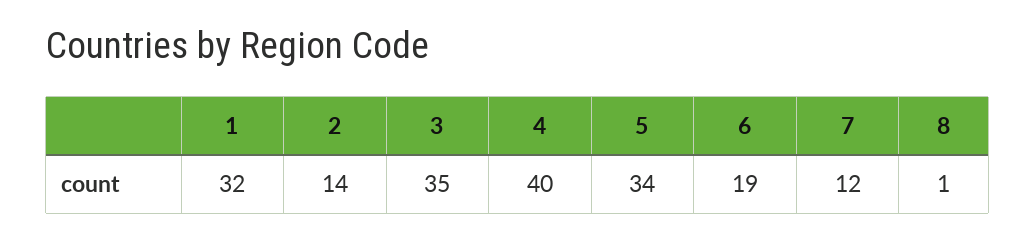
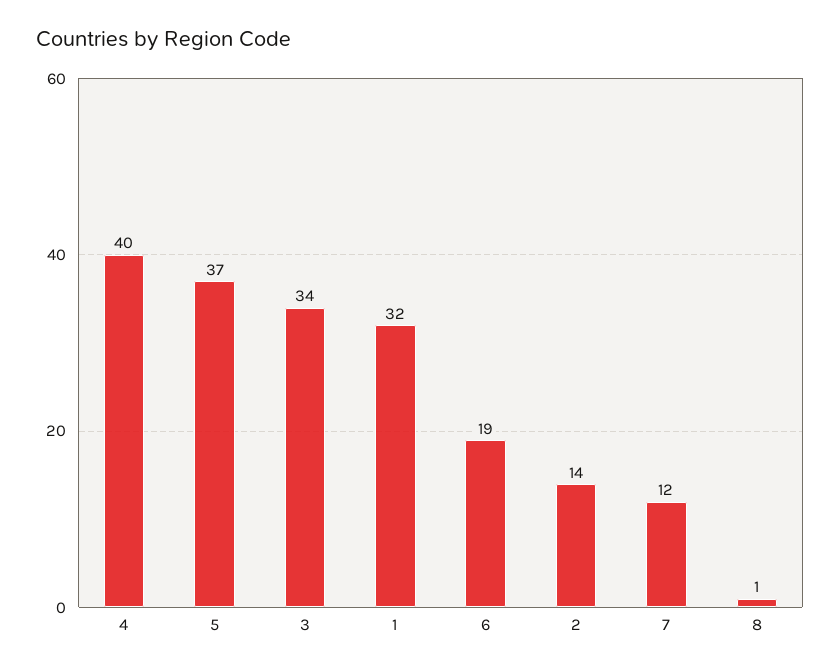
3: 35 -> 34
5: 34 -> 37

